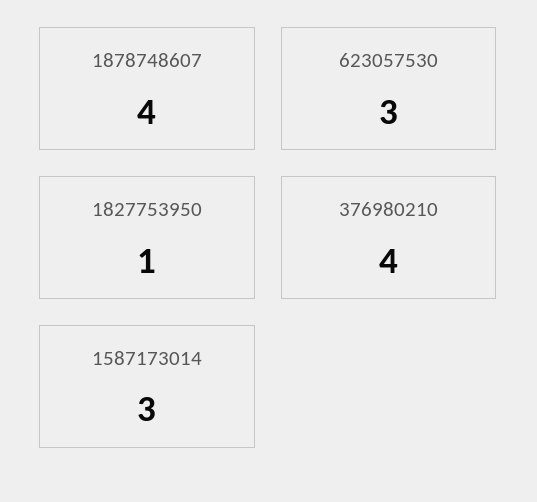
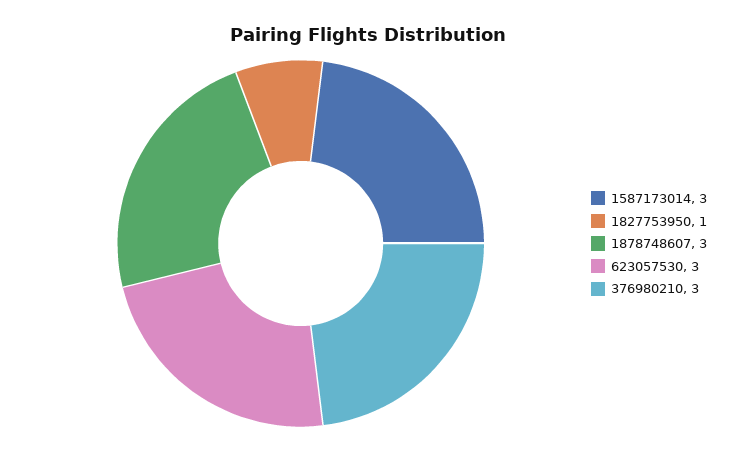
1878748607: 4 -> 3
376980210: 4 -> 3

